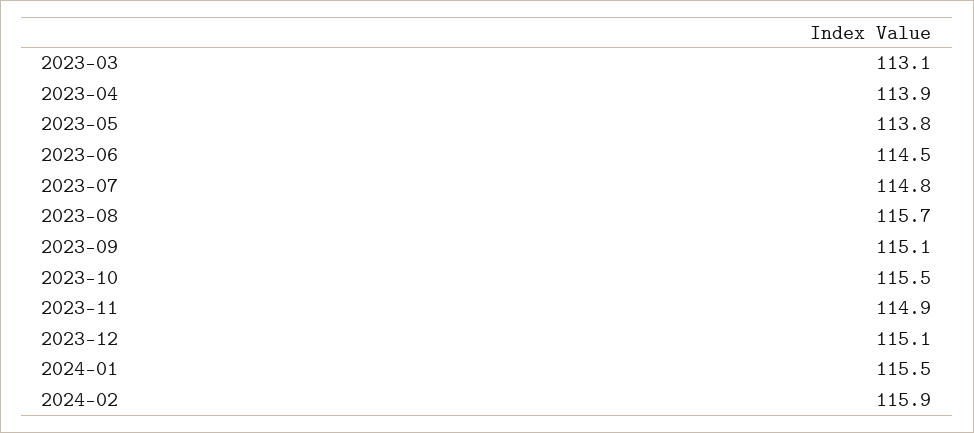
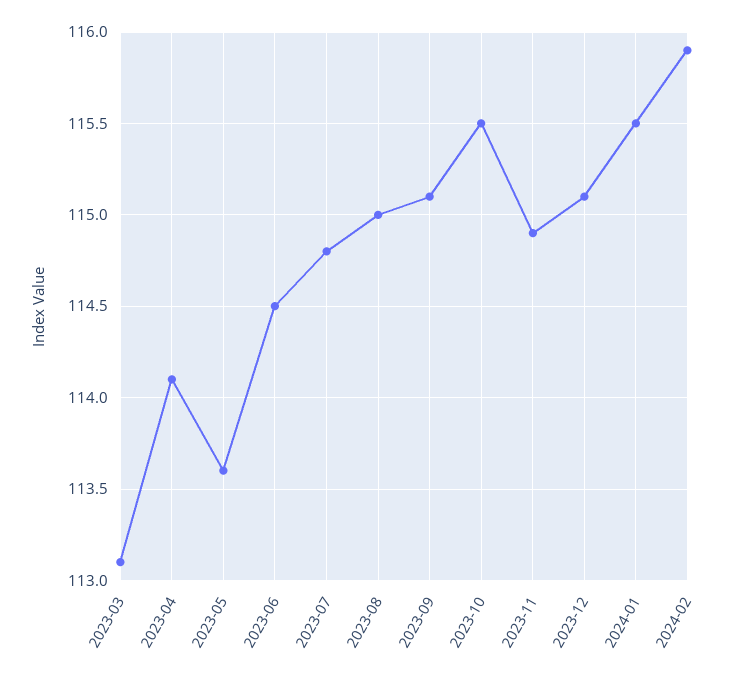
2023-04: 113.9 -> 114.1
2023-05: 113.8 -> 113.6
2023-08: 115.7 -> 115

